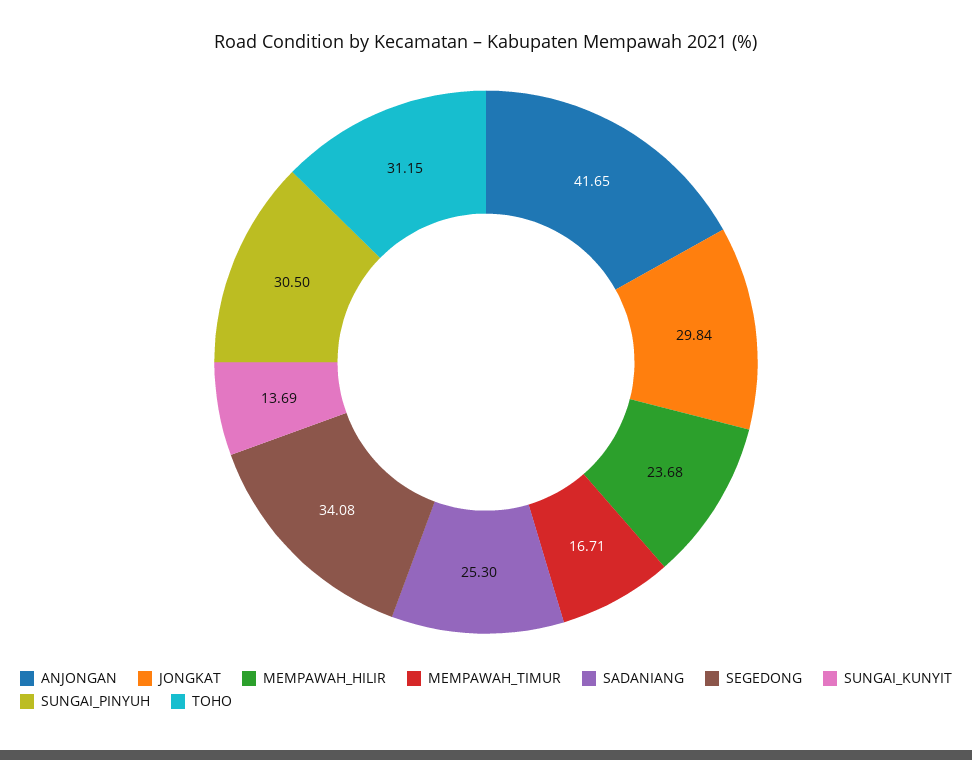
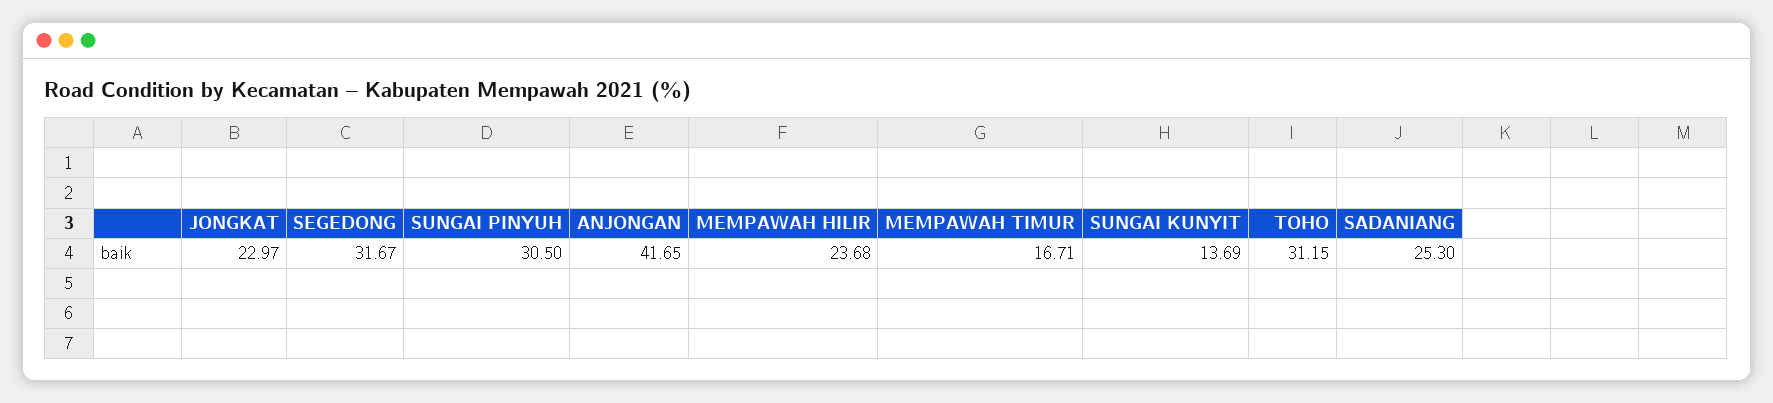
JONGKAT: 29.84 -> 22.97
SEGEDONG: 34.08 -> 31.67

